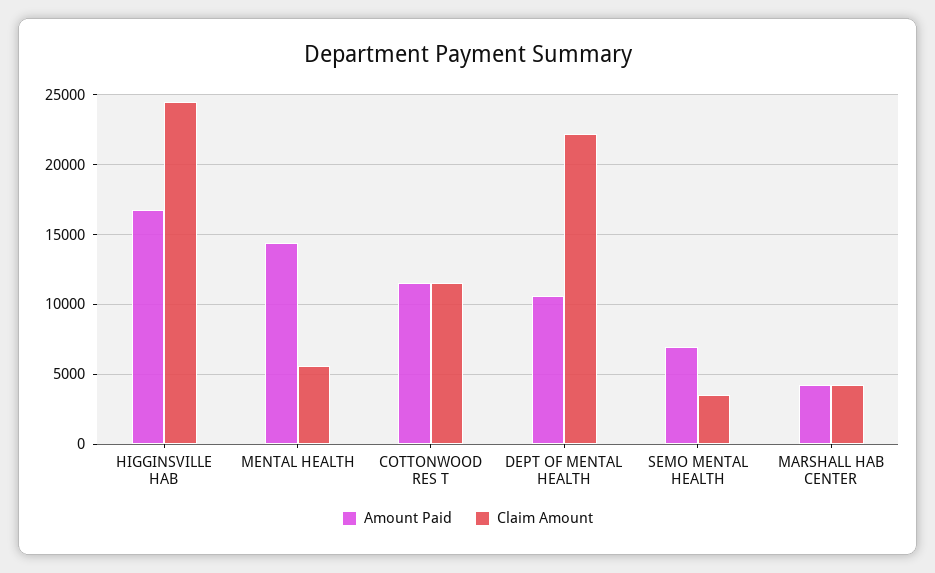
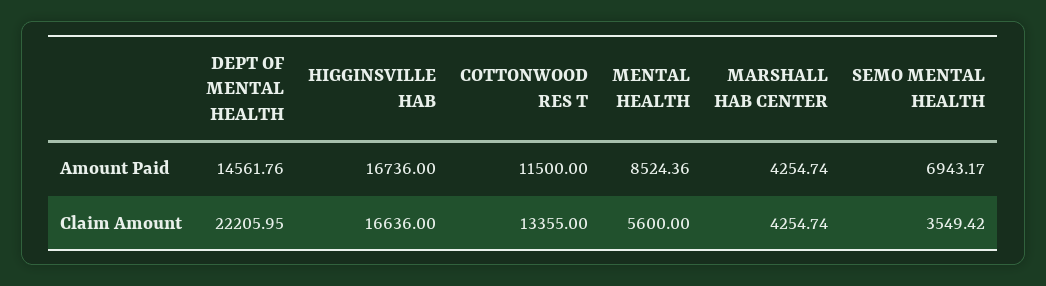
Claim Amount, HIGGINSVILLE HAB: 24500 -> 16636
Amount Paid, MENTAL HEALTH: 14500 -> 8524.36
Claim Amount, COTTONWOOD RES T: 11500 -> 13355
Amount Paid, DEPT OF MENTAL HEALTH: 10500 -> 14561.76

